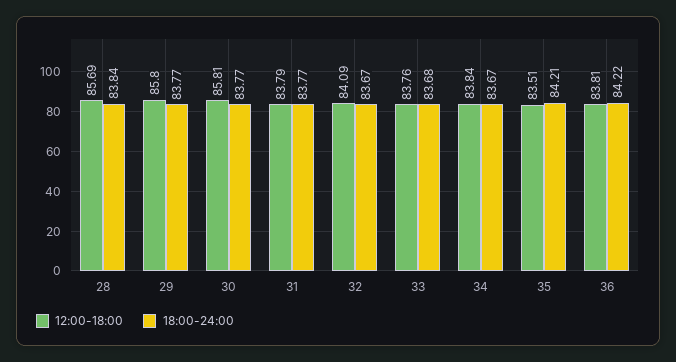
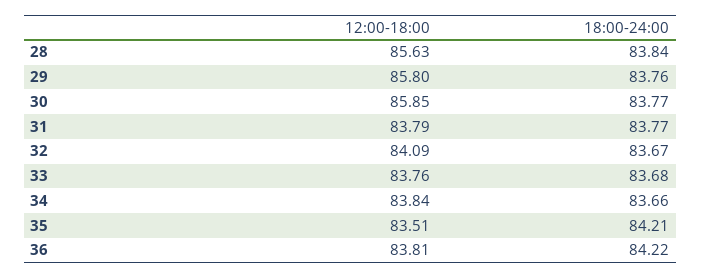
12:00-18:00, 28: 85.69 -> 85.63
18:00-24:00, 29: 83.77 -> 83.76
12:00-18:00, 30: 85.81 -> 85.85
18:00-24:00, 34: 83.67 -> 83.66

